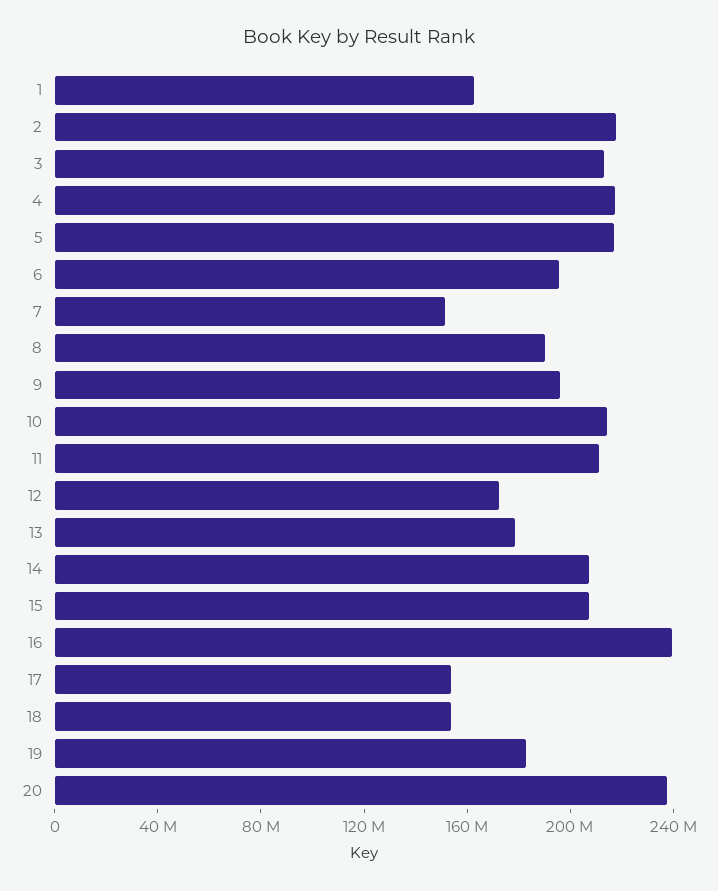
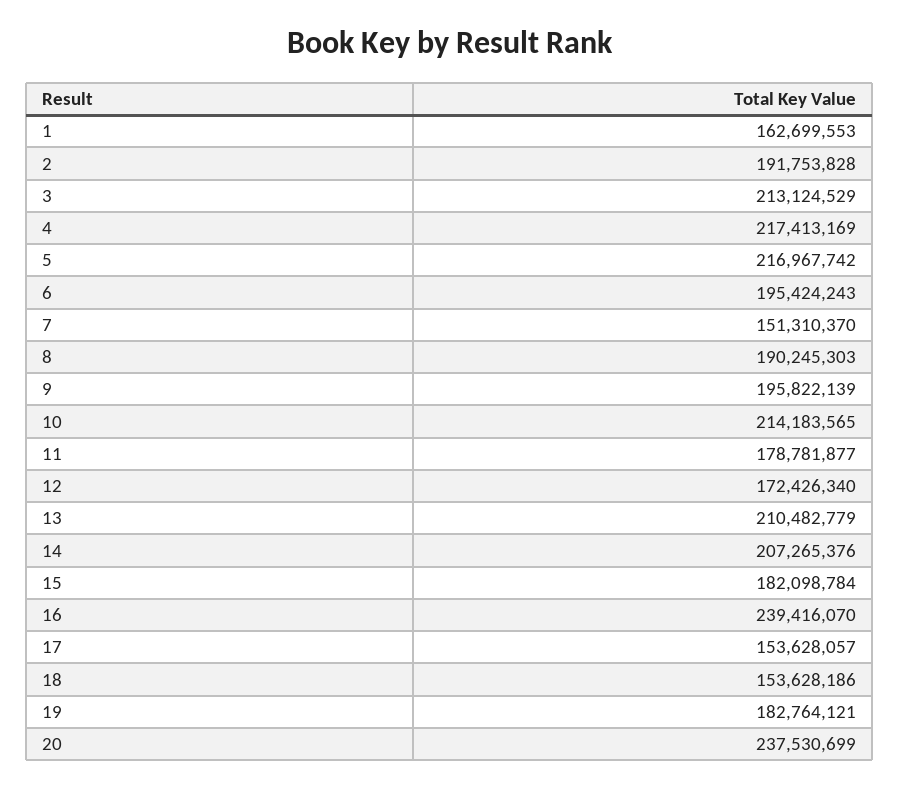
2: 220000000 -> 191753828
11: 210000000 -> 178781877
13: 180000000 -> 210482779
15: 210000000 -> 182098784

